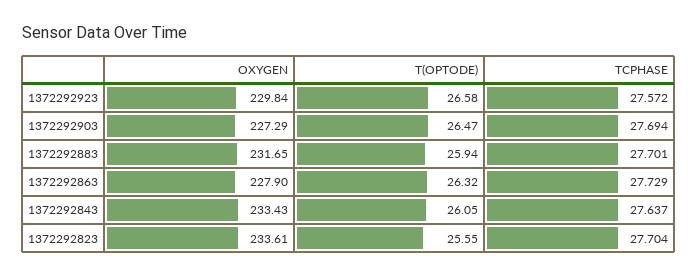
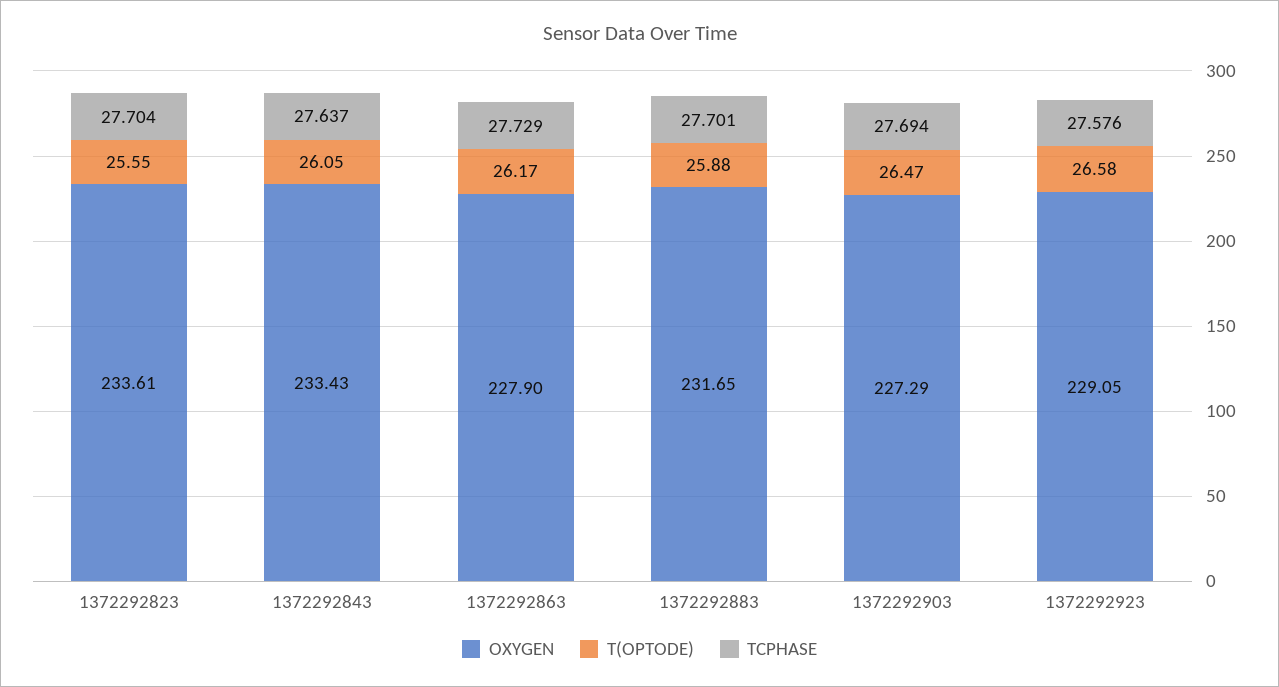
OXYGEN, 1372292923: 229.84 -> 229.05
TCPHASE, 1372292923: 27.572 -> 27.576
T(OPTODE), 1372292883: 25.94 -> 25.88
T(OPTODE), 1372292863: 26.32 -> 26.17

